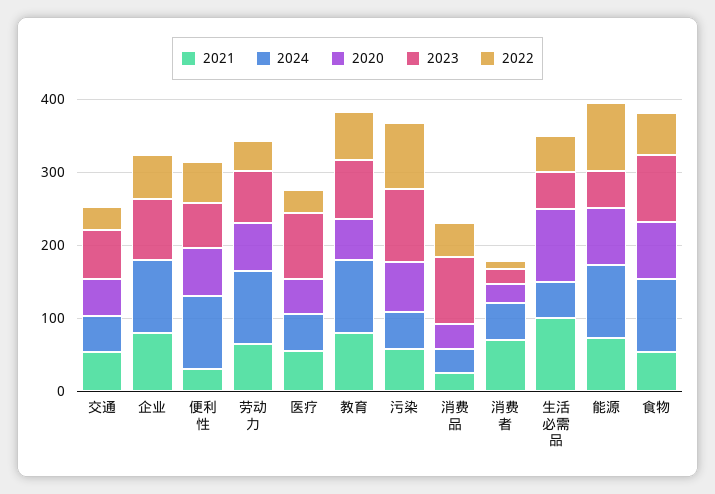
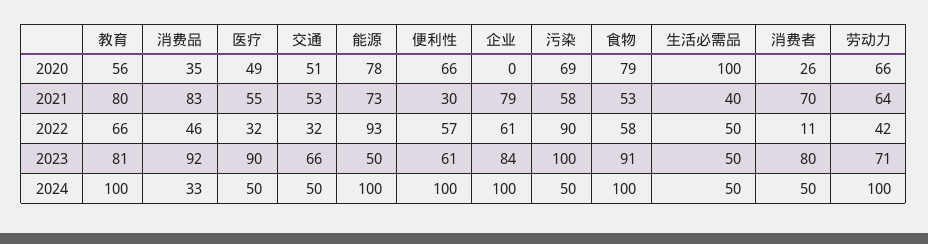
2021, 消费品: 20 -> 83
2023, 消费者: 20 -> 80
2021, 生活必需品: 100 -> 40

